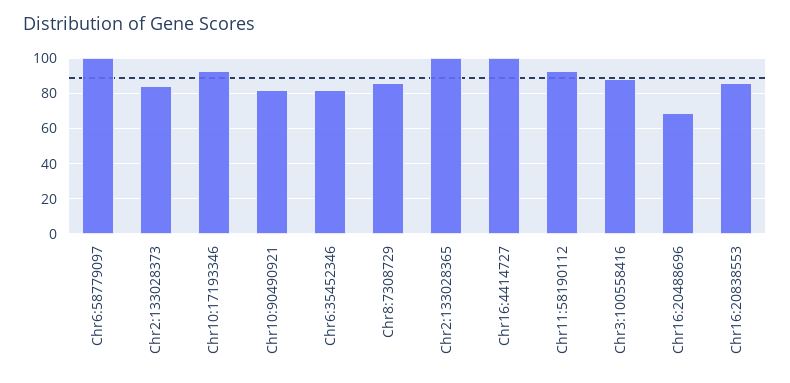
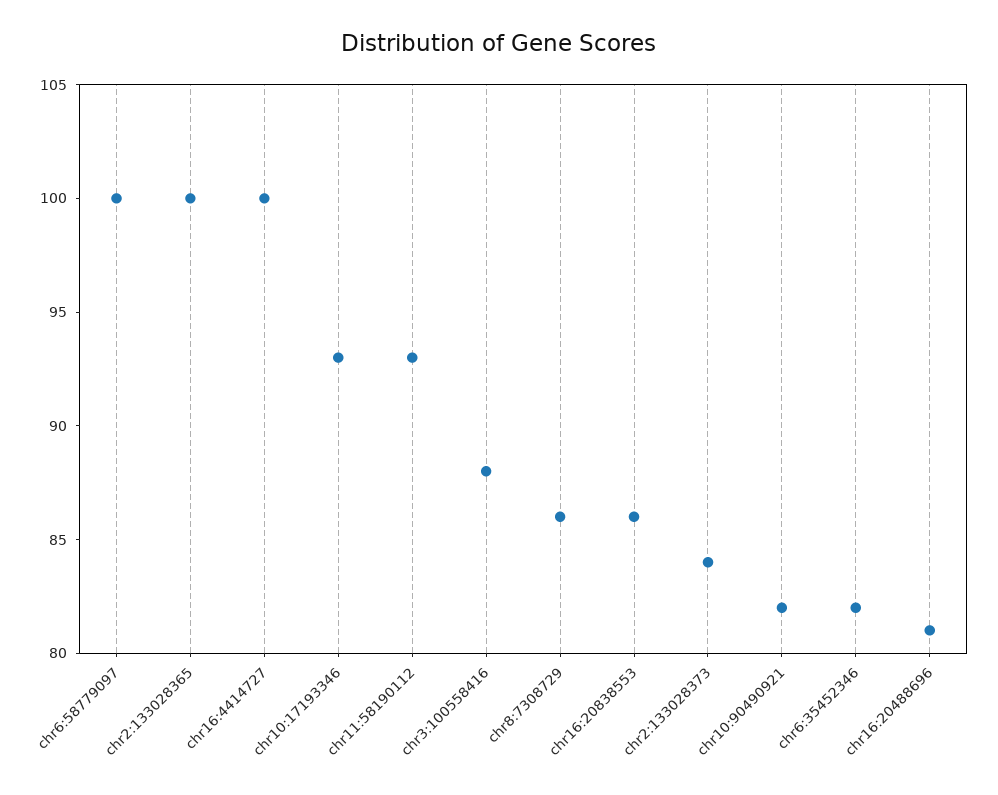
Chr16:20488696: 70 -> 81

